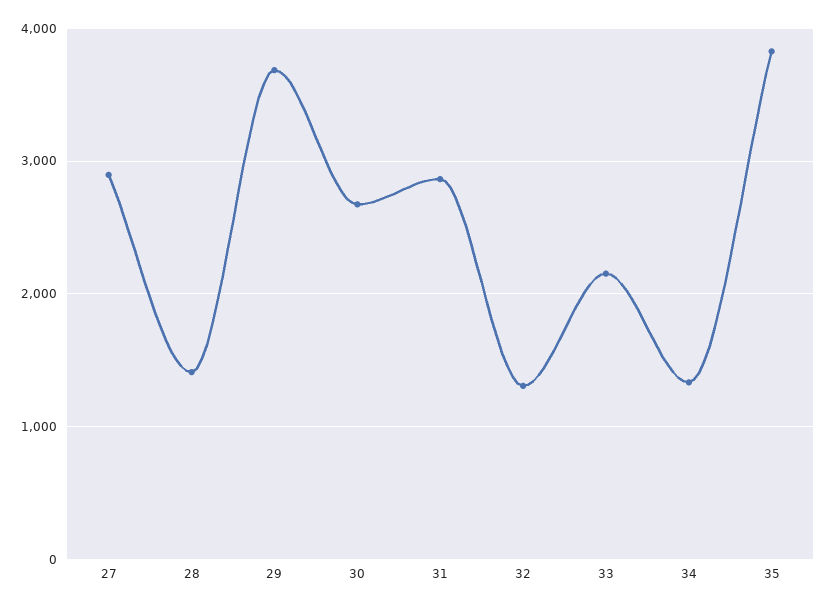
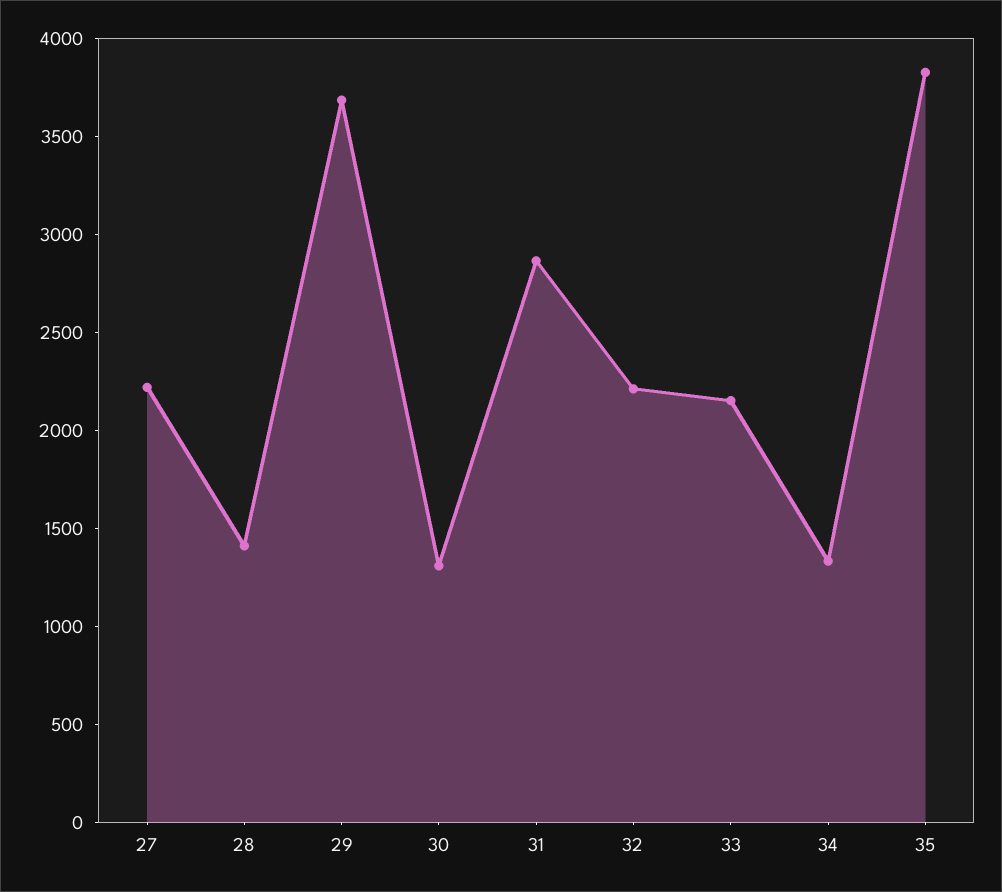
27: 2900 -> 2200
30: 2700 -> 1300
32: 1300 -> 2200

